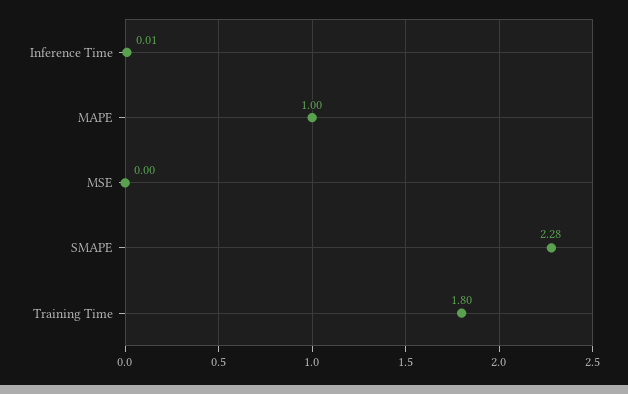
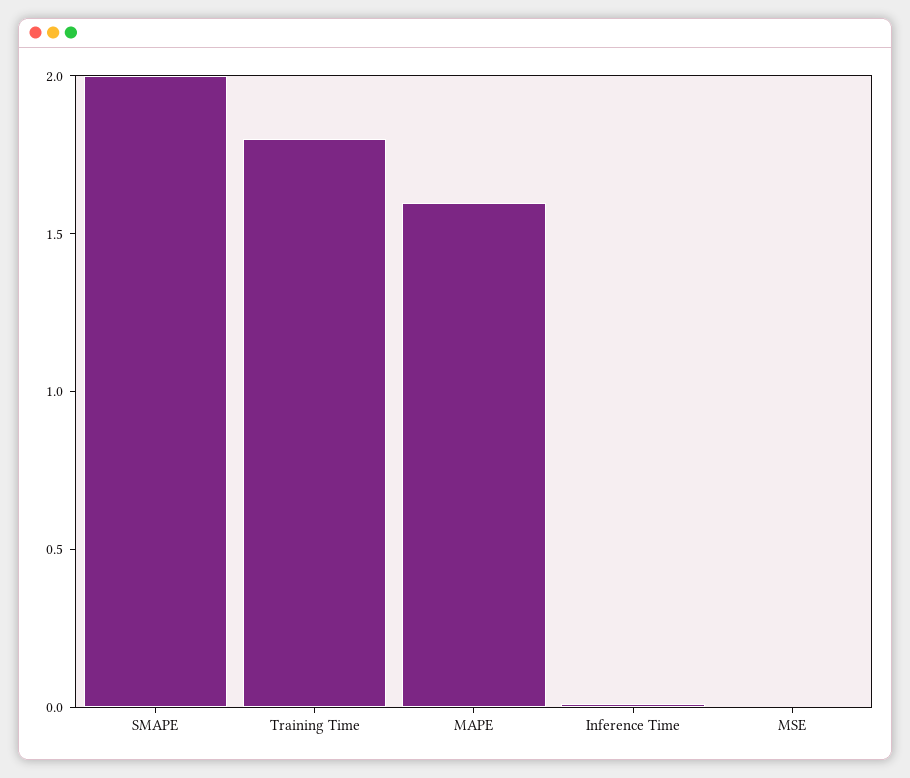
MAPE: 1 -> 1.6
SMAPE: 2.28 -> 2

